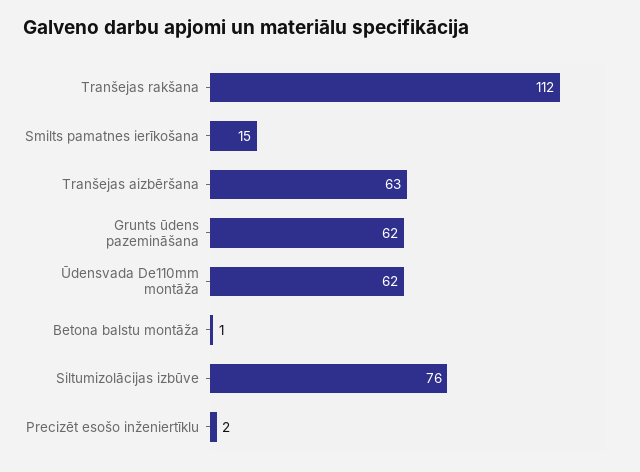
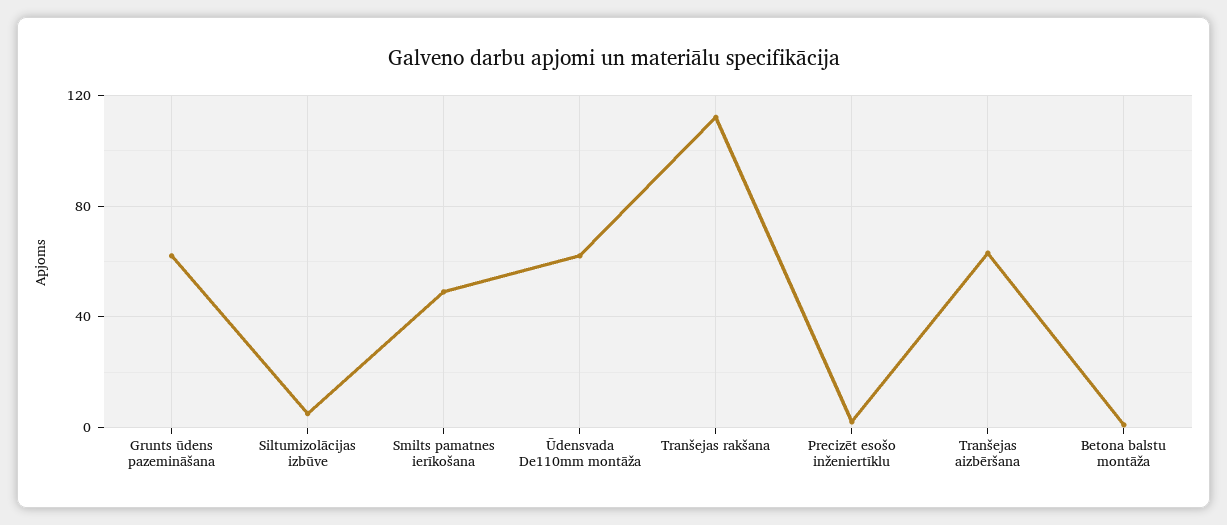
Smilts pamatnes ierīkošana: 15 -> 50
Siltumizolācijas izbūve: 76 -> 5

